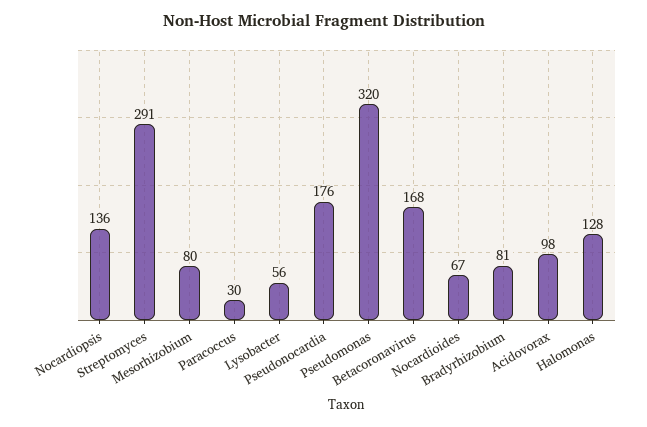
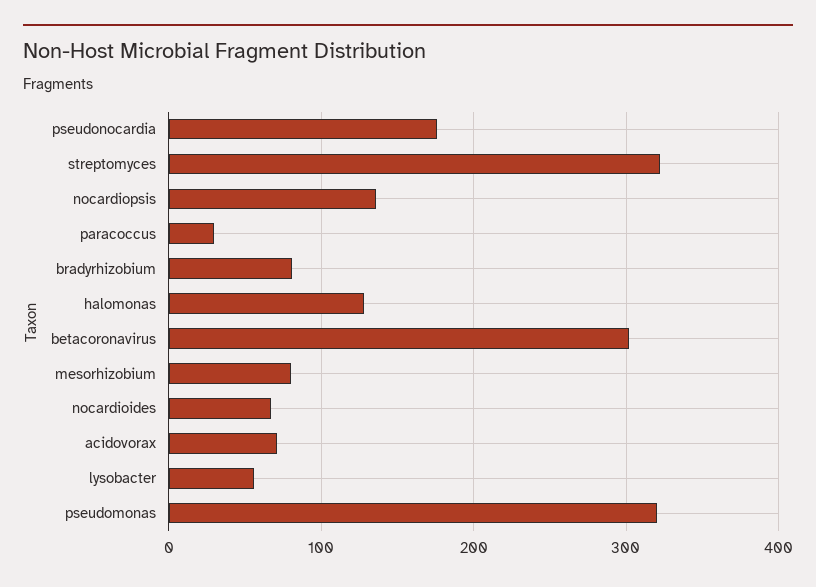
Streptomyces: 291 -> 320
Betacoronavirus: 168 -> 300
Acidovorax: 98 -> 70

